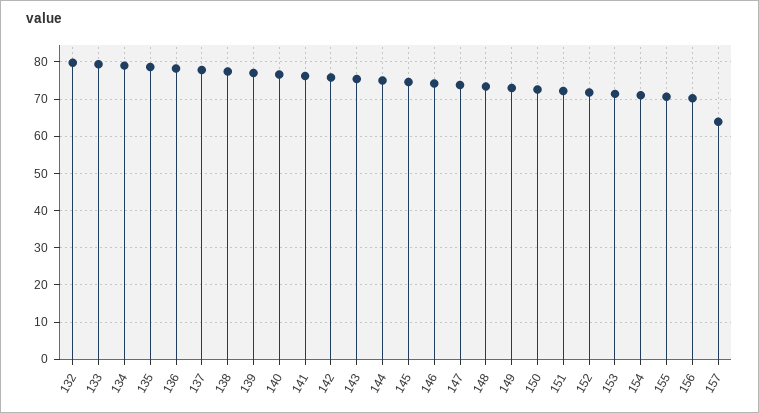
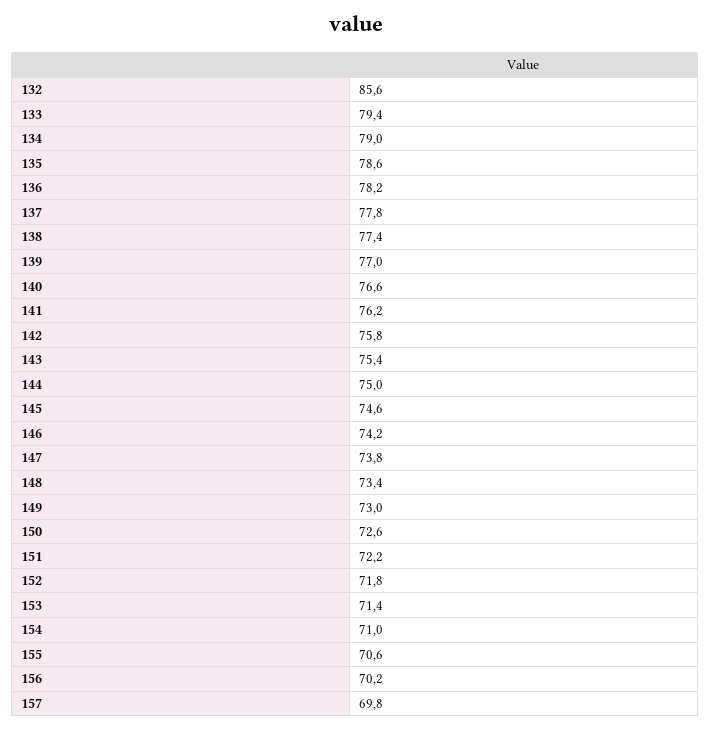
132: 80 -> 85.6
157: 64 -> 69.8

